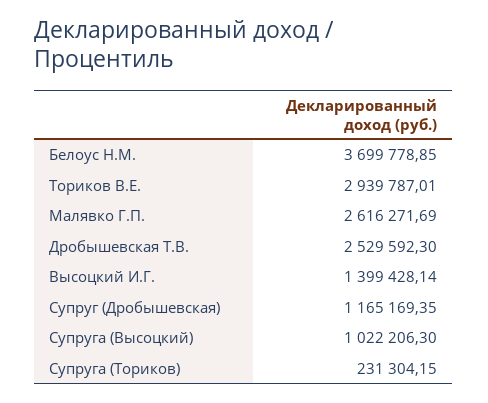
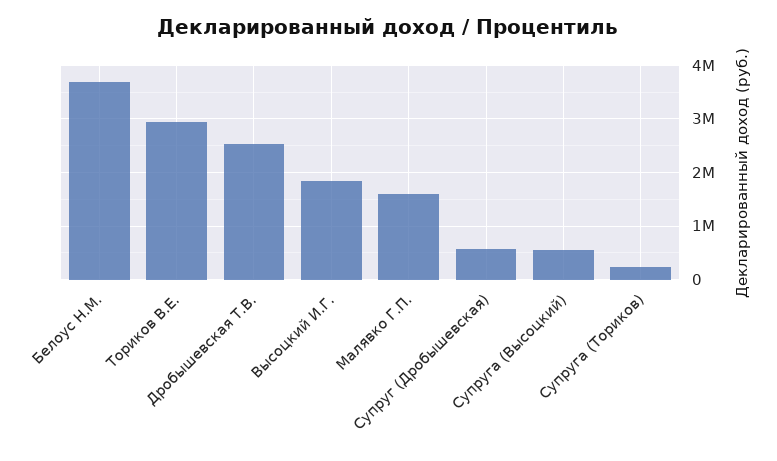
Малявко Г.П.: 2616271.69 -> 1600000
Высоцкий И.Г.: 1399428.14 -> 1800000
Супруг (Дробышевская): 1165169.35 -> 600000
Супруга (Высоцкий): 1022206.3 -> 600000

